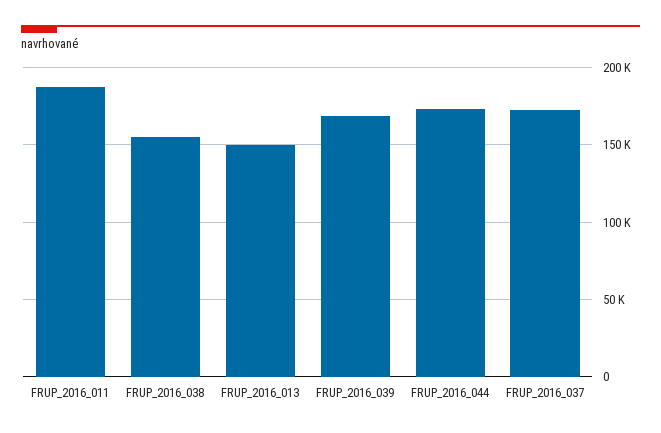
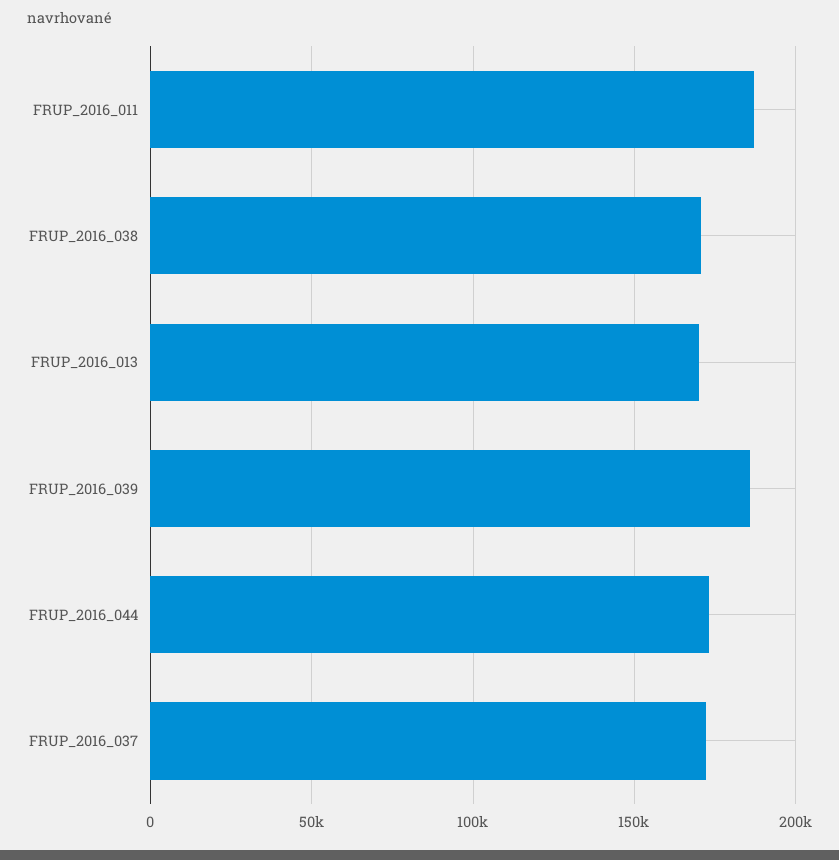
FRUP_2016_038: 155000 -> 170000
FRUP_2016_013: 150000 -> 170000
FRUP_2016_039: 170000 -> 185000

